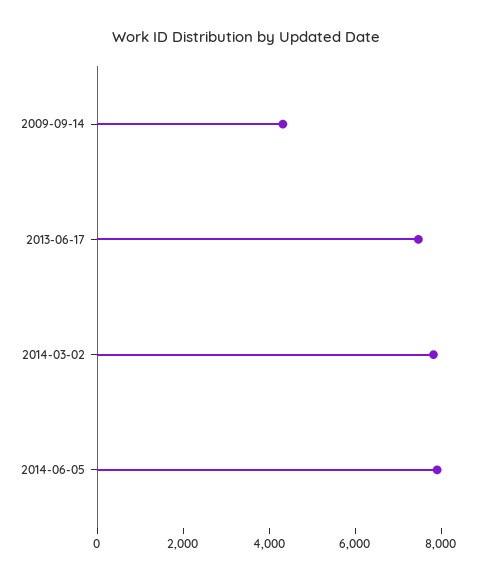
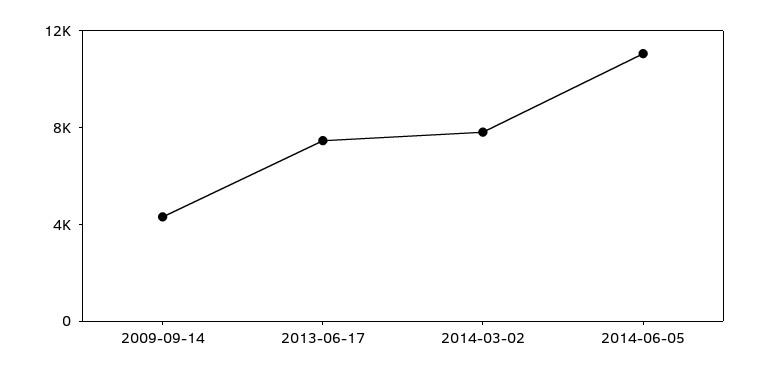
2014-06-05: 8000 -> 11000

